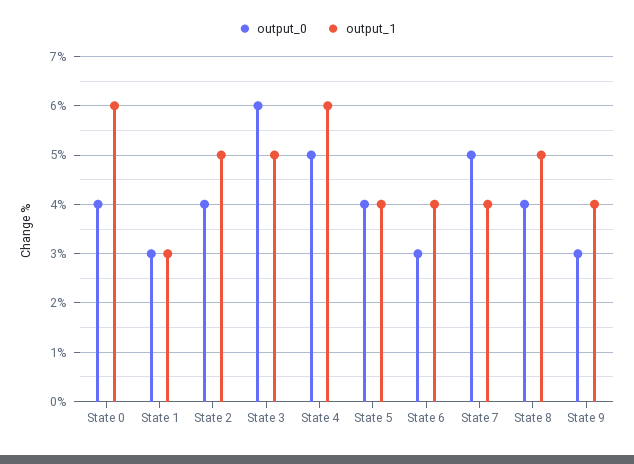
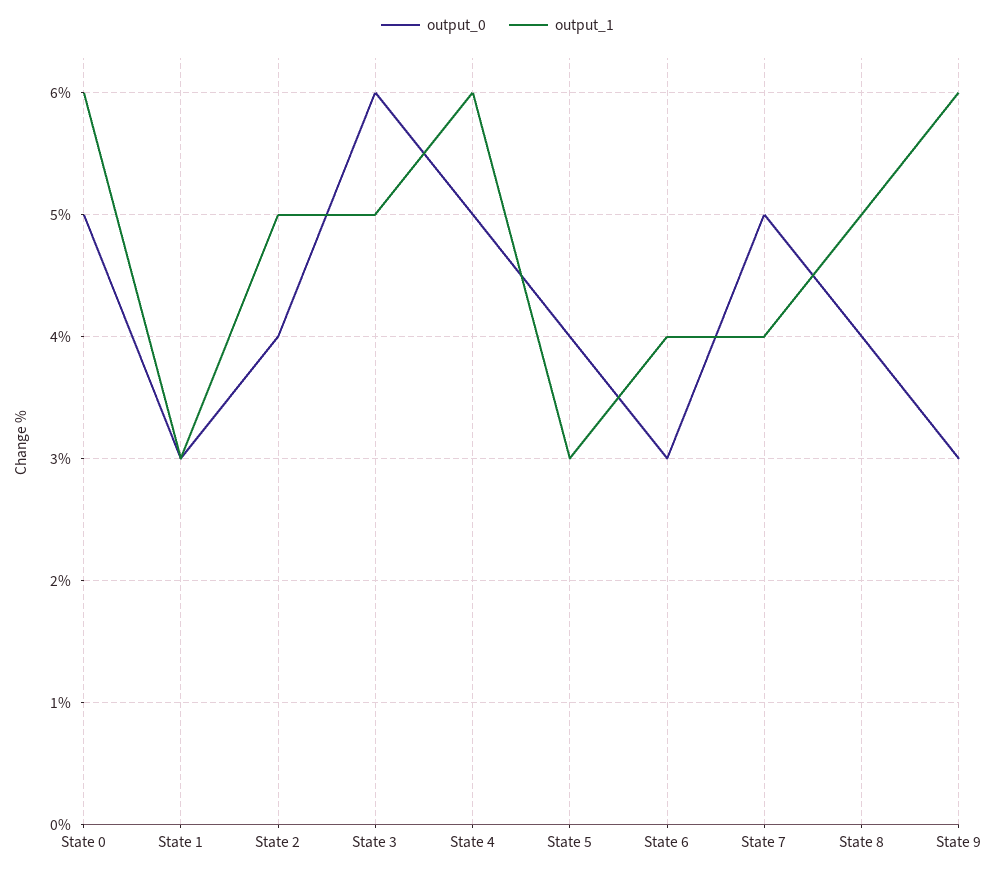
output_0, State 0: 4 -> 5
output_1, State 5: 4 -> 3
output_1, State 9: 4 -> 6

